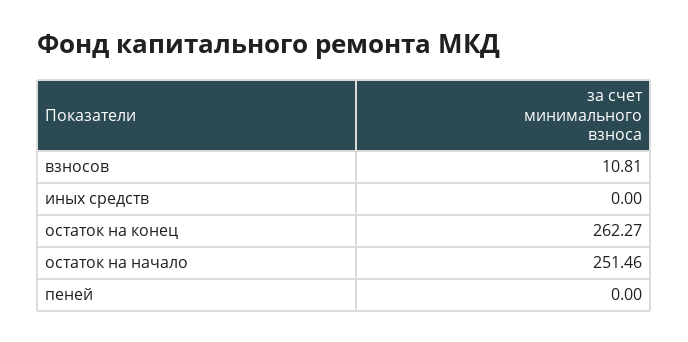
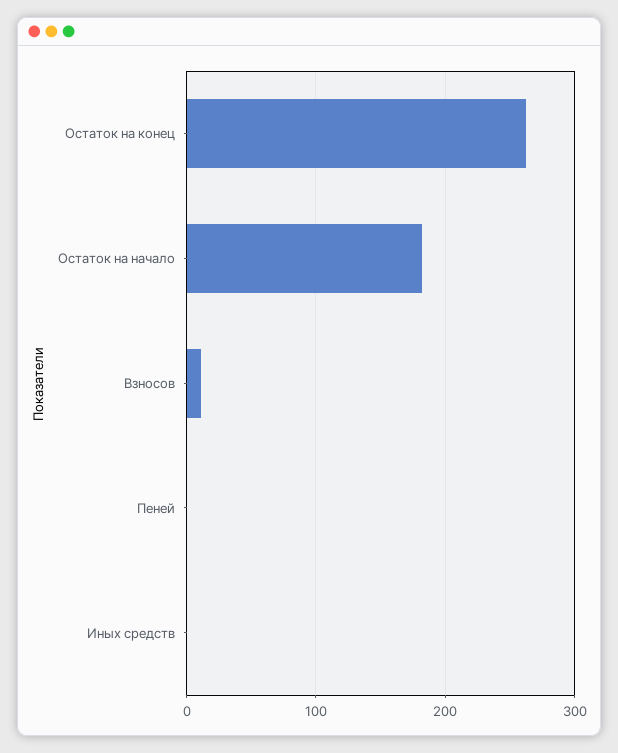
остаток на начало: 251.46 -> 180

